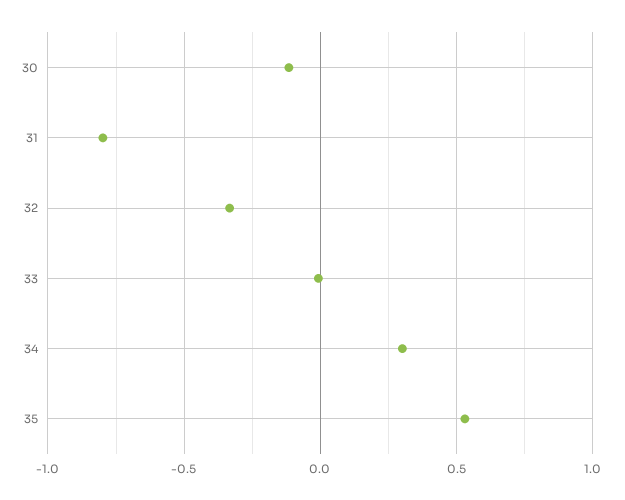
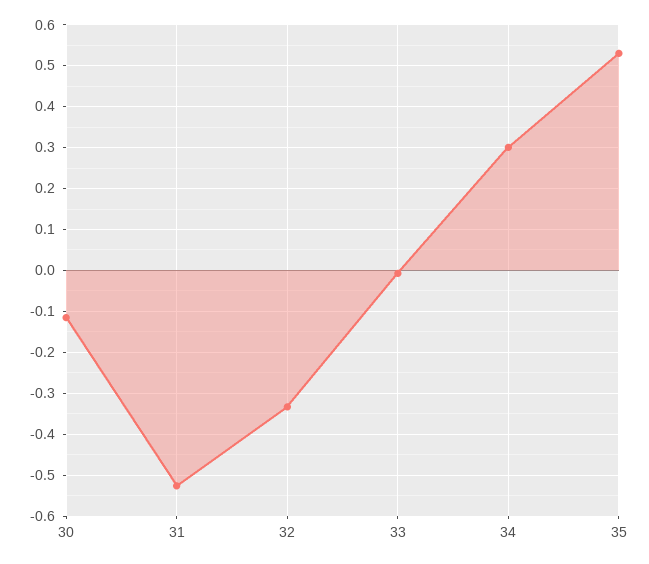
31: -0.8 -> -0.52

